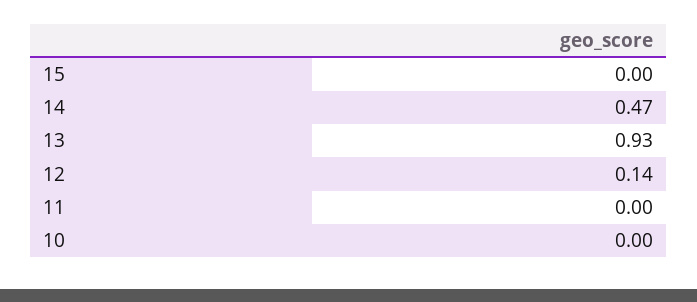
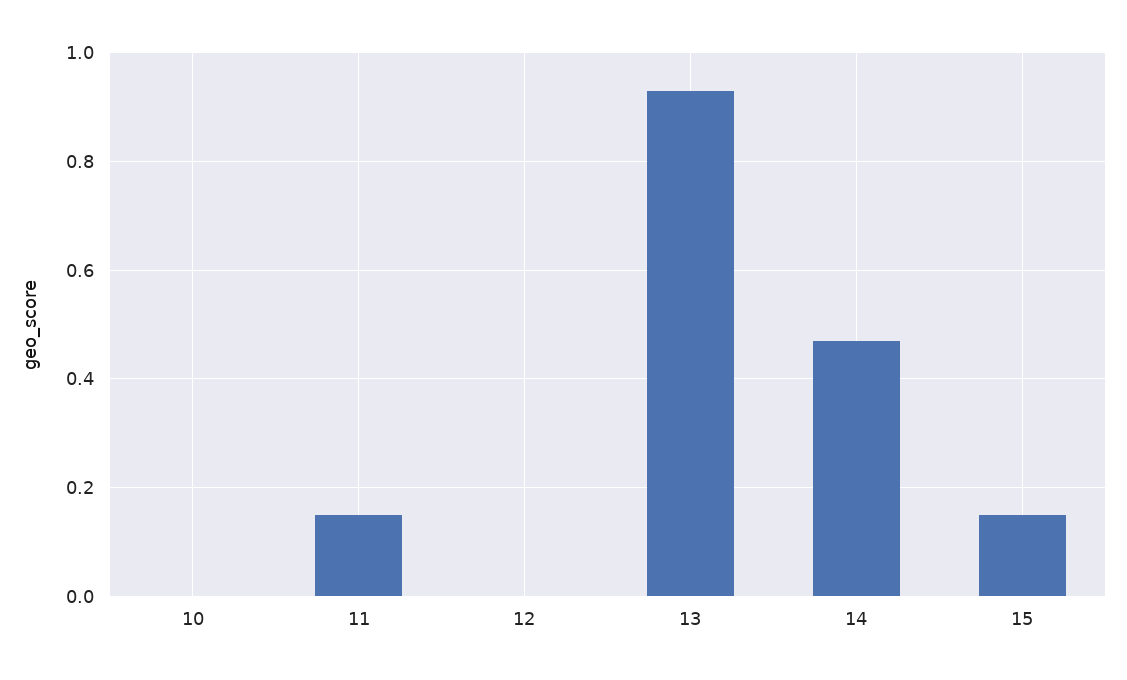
15: 0 -> 0.15
12: 0.14 -> 0
11: 0 -> 0.15

